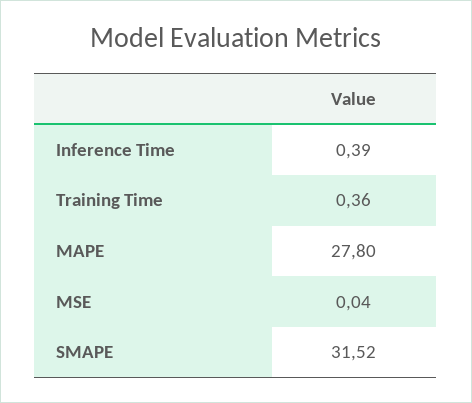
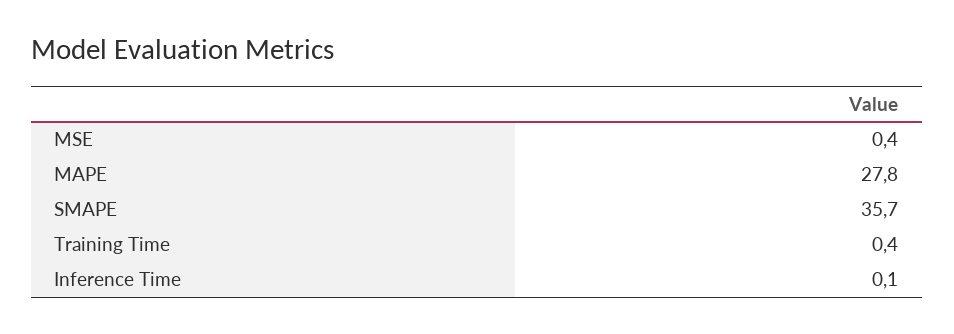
Inference Time: 0.39 -> 0.1
MSE: 0.04 -> 0.4
SMAPE: 31.52 -> 35.7

